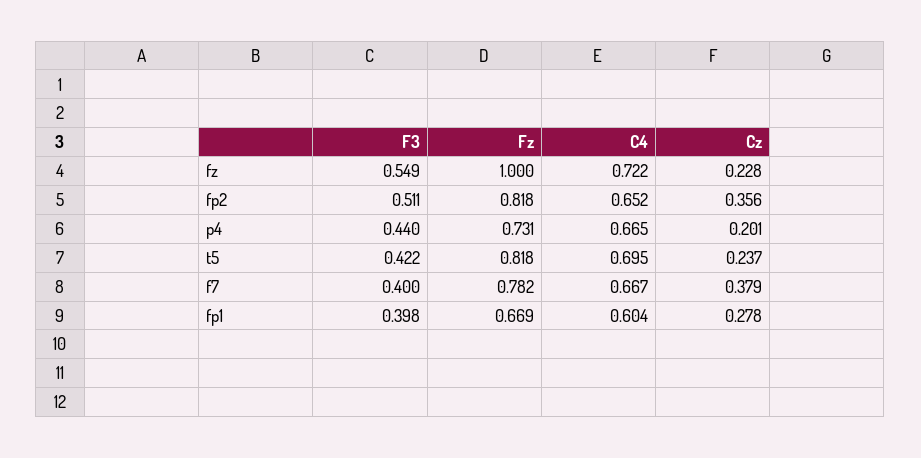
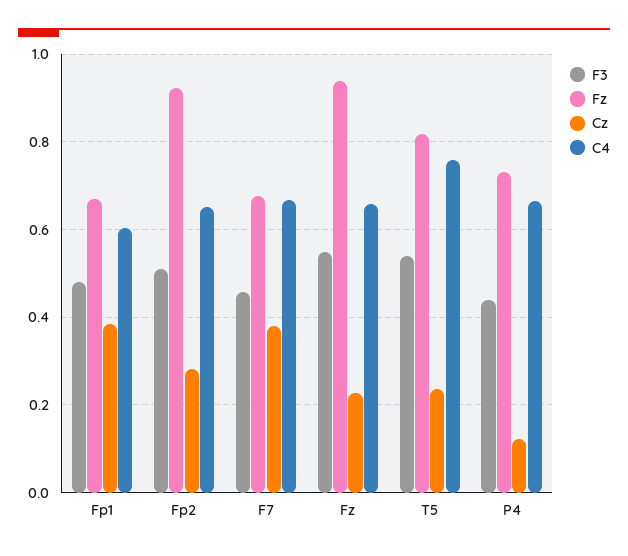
Fz, fz: 1 -> 0.94
C4, fz: 0.722 -> 0.66
Fz, fp2: 0.818 -> 0.92
Cz, fp2: 0.356 -> 0.28
Cz, p4: 0.201 -> 0.12
F3, t5: 0.422 -> 0.54
C4, t5: 0.695 -> 0.76
F3, f7: 0.4 -> 0.46
Fz, f7: 0.782 -> 0.68
F3, fp1: 0.398 -> 0.48
Cz, fp1: 0.278 -> 0.38

